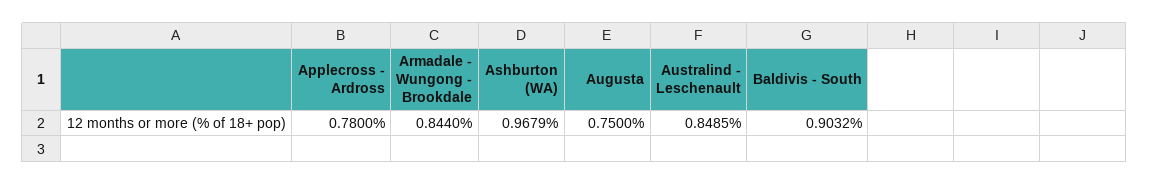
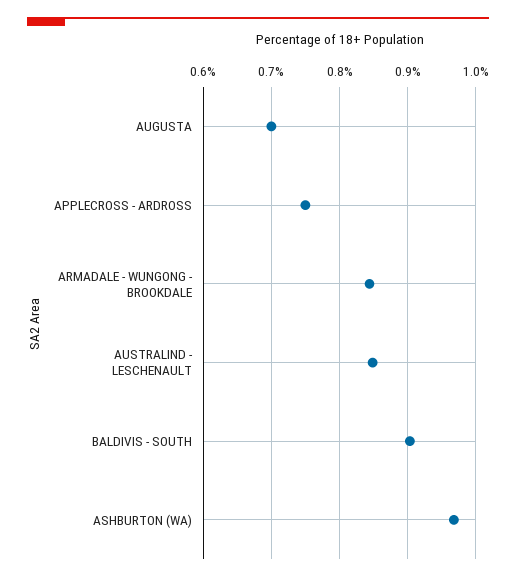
Applecross - Ardross: 0.78 -> 0.75
Augusta: 0.75 -> 0.7

